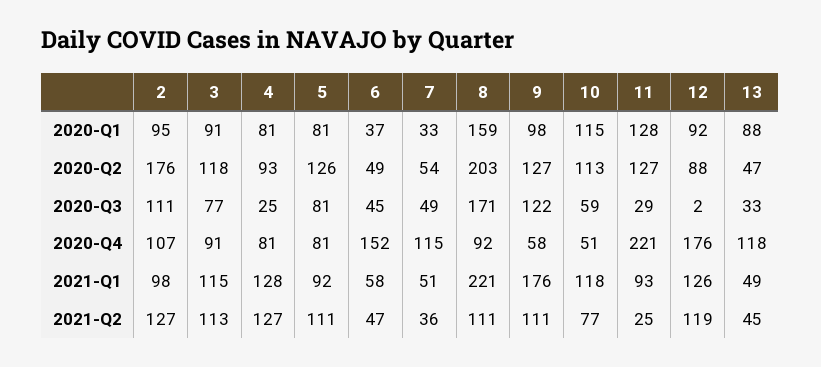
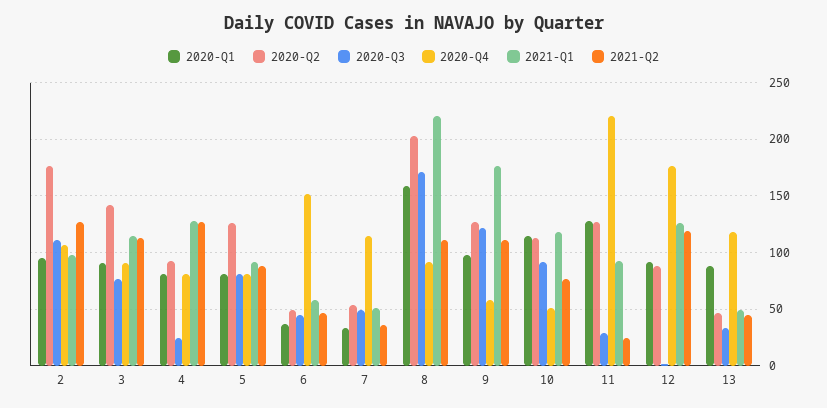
2020-Q2, 3: 118 -> 140
2020-Q3, 10: 59 -> 90
2021-Q2, 5: 111 -> 90

